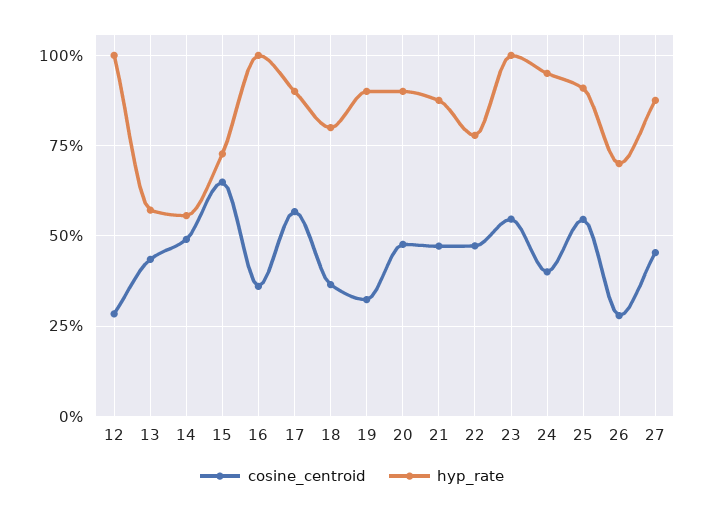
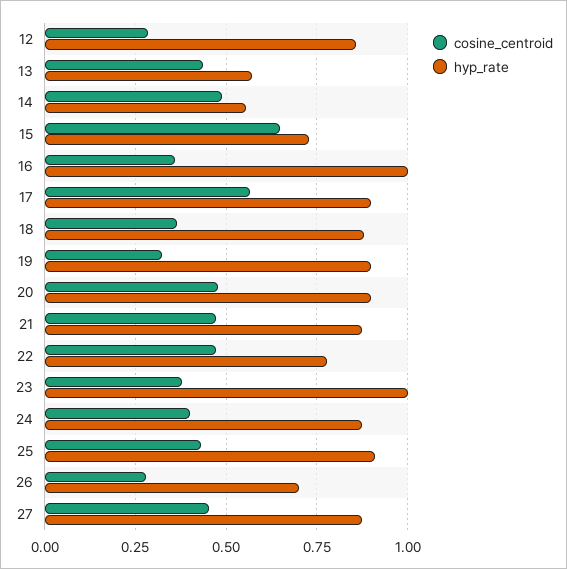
hyp_rate, 12: 1 -> 0.85
hyp_rate, 18: 0.8 -> 0.875
cosine_centroid, 23: 0.55 -> 0.375
hyp_rate, 24: 0.95 -> 0.875
cosine_centroid, 25: 0.55 -> 0.425

